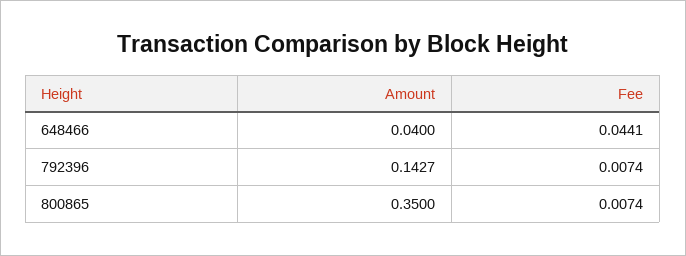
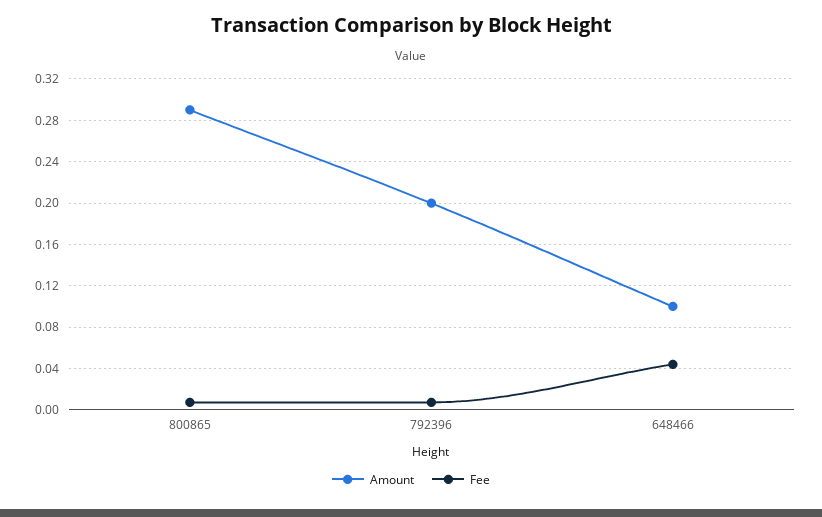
Amount, 648466: 0.04 -> 0.1
Amount, 792396: 0.1427 -> 0.2
Amount, 800865: 0.35 -> 0.29

